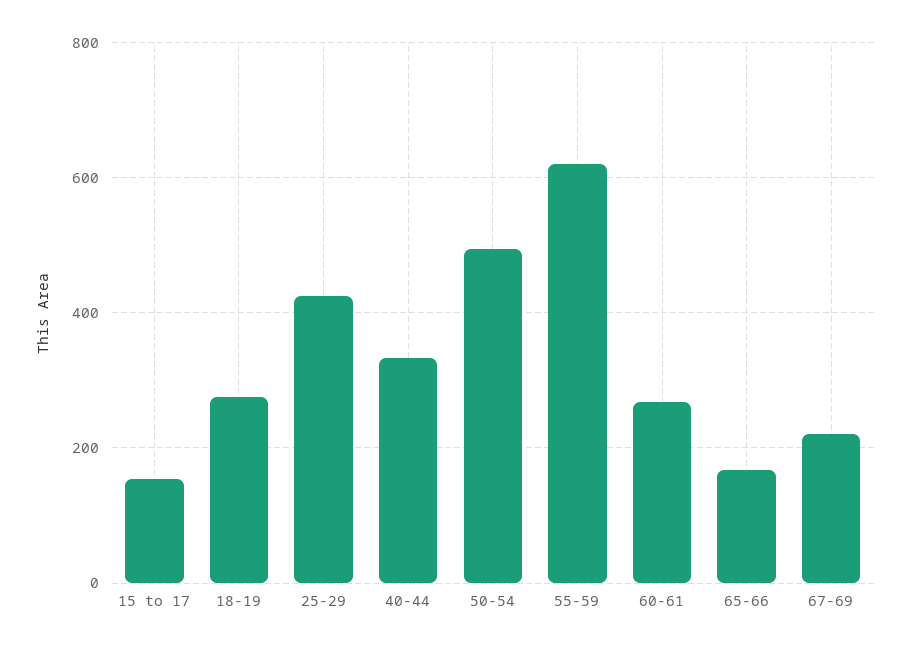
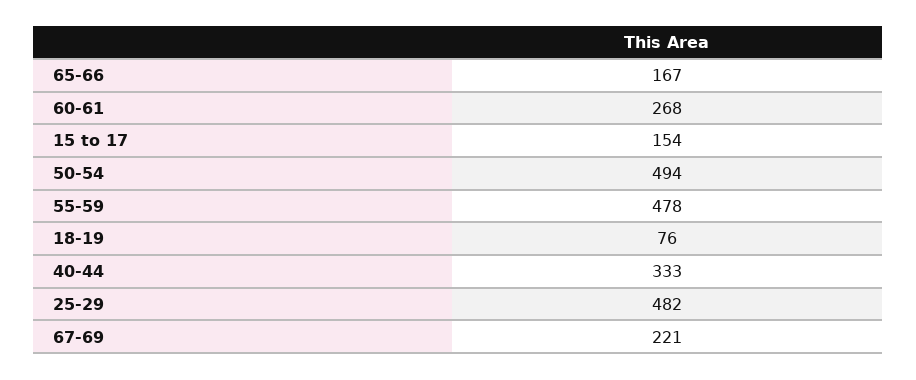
18-19: 280 -> 76
25-29: 420 -> 482
55-59: 620 -> 478

